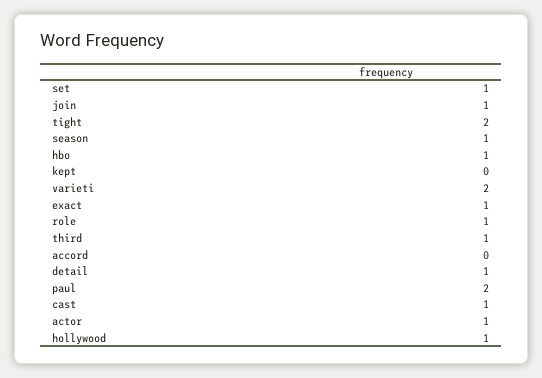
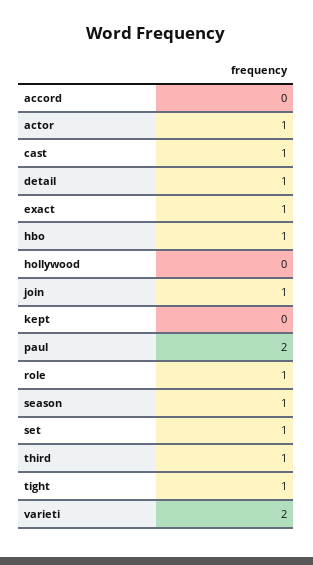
tight: 2 -> 1
hollywood: 1 -> 0

